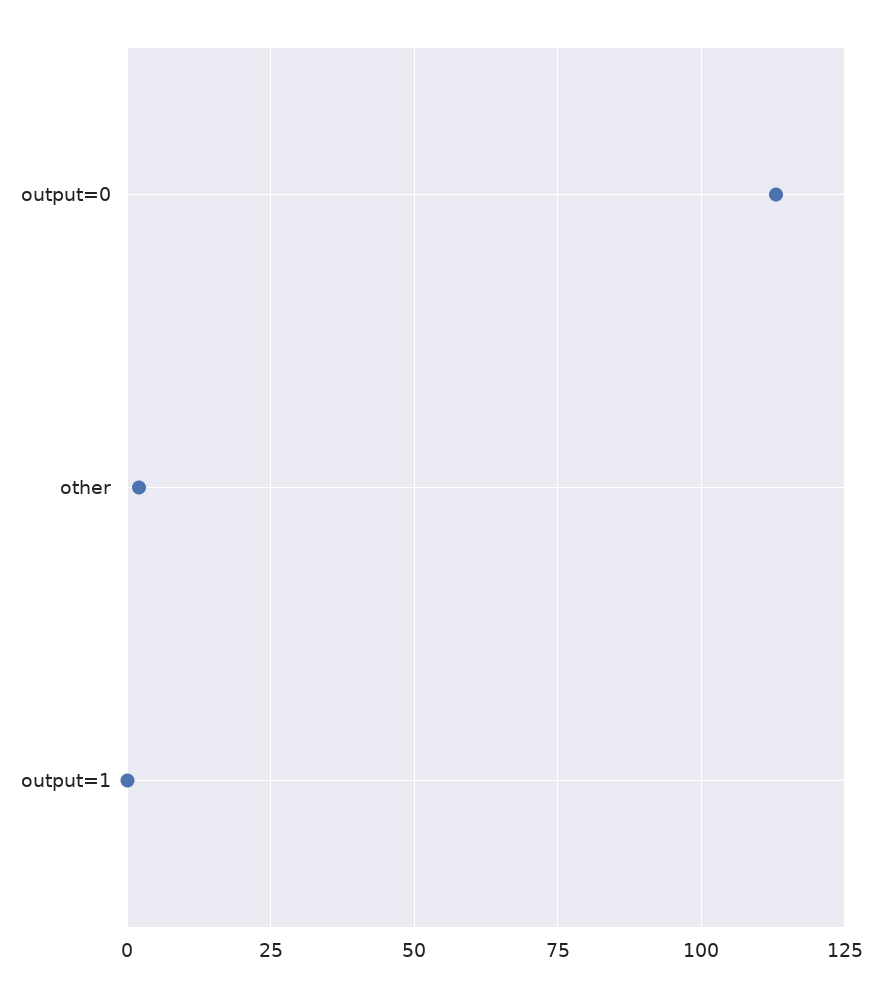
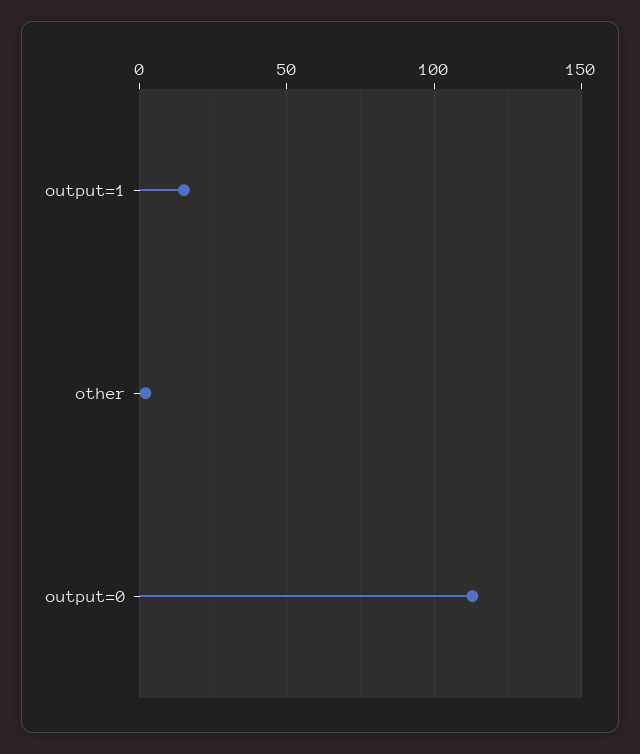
output=1: 0 -> 15

